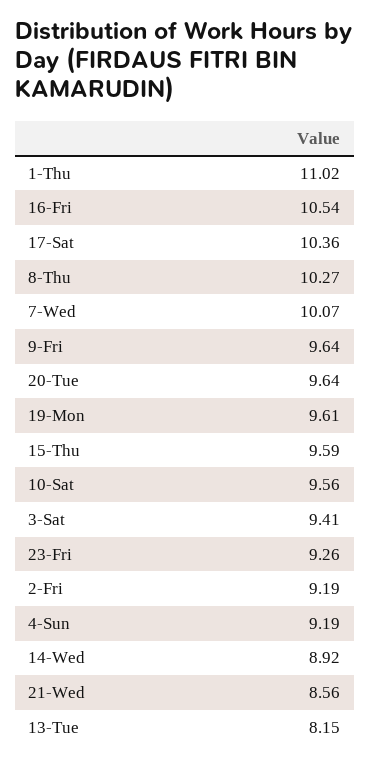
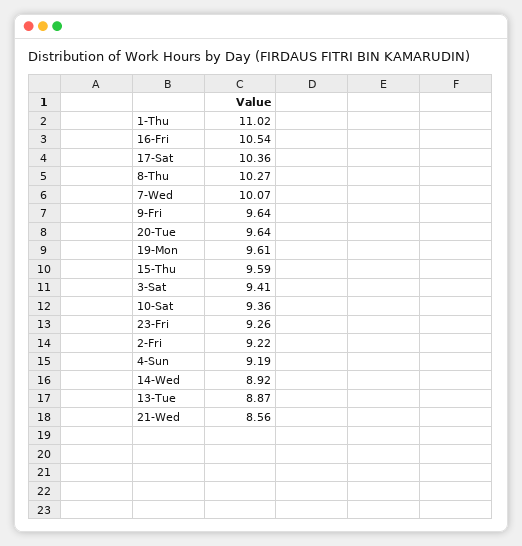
10-Sat: 9.56 -> 9.36
2-Fri: 9.19 -> 9.22
13-Tue: 8.15 -> 8.87

